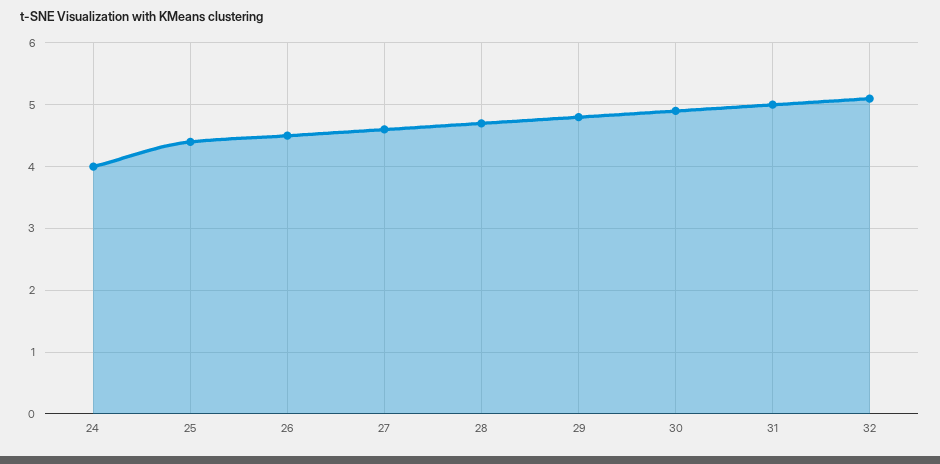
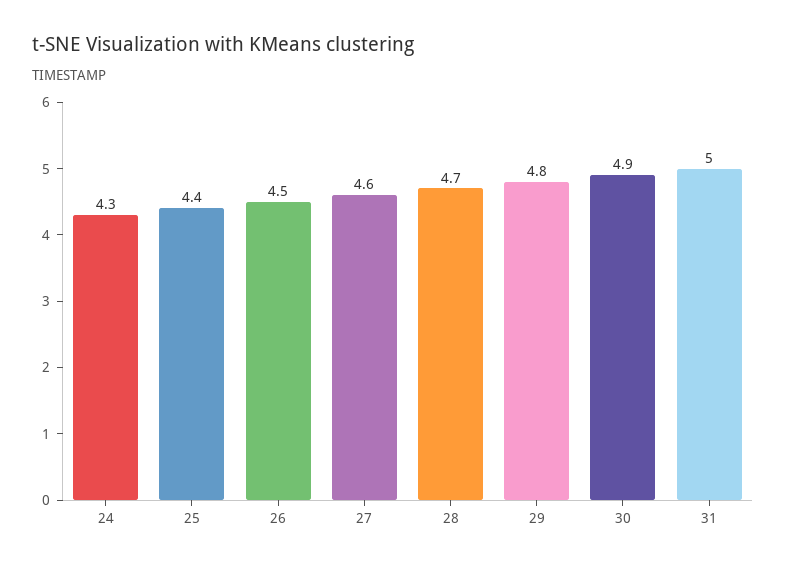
24: 4 -> 4.3
32: 5.1 -> none

